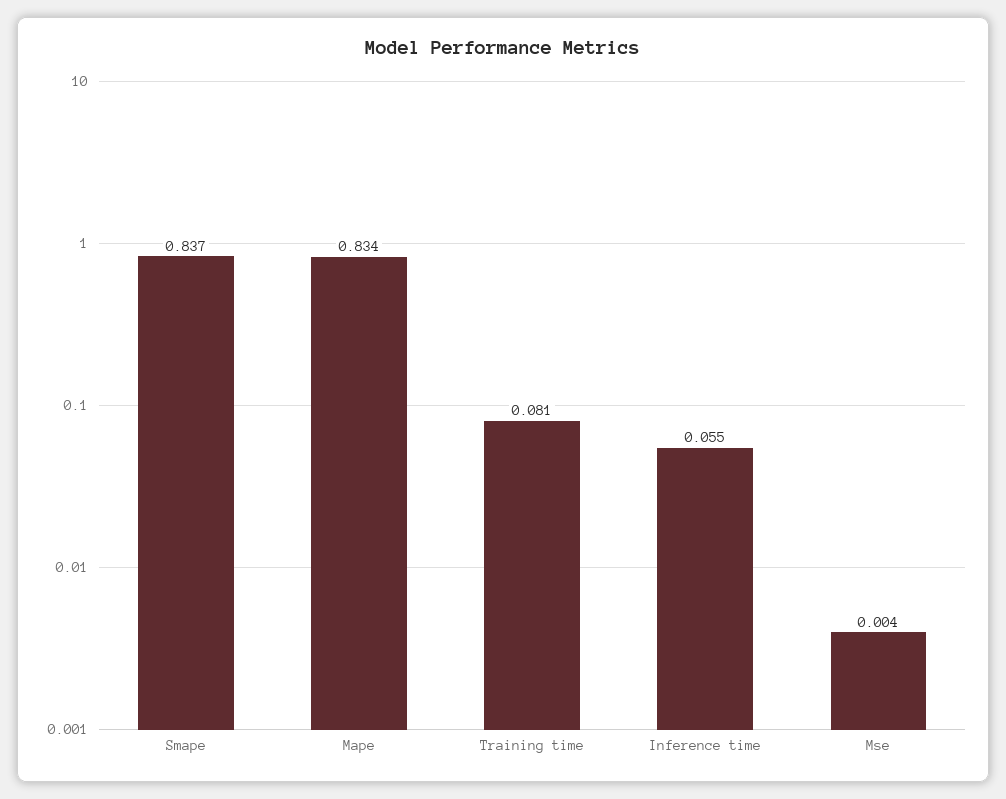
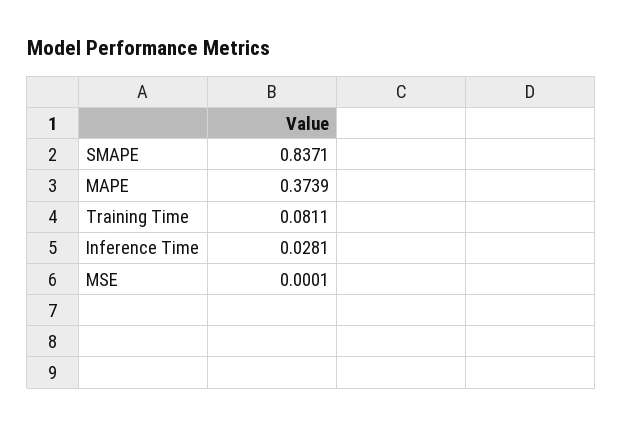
Mape: 0.834 -> 0.3739
Inference time: 0.055 -> 0.0281
Mse: 0.004 -> 0.0001

